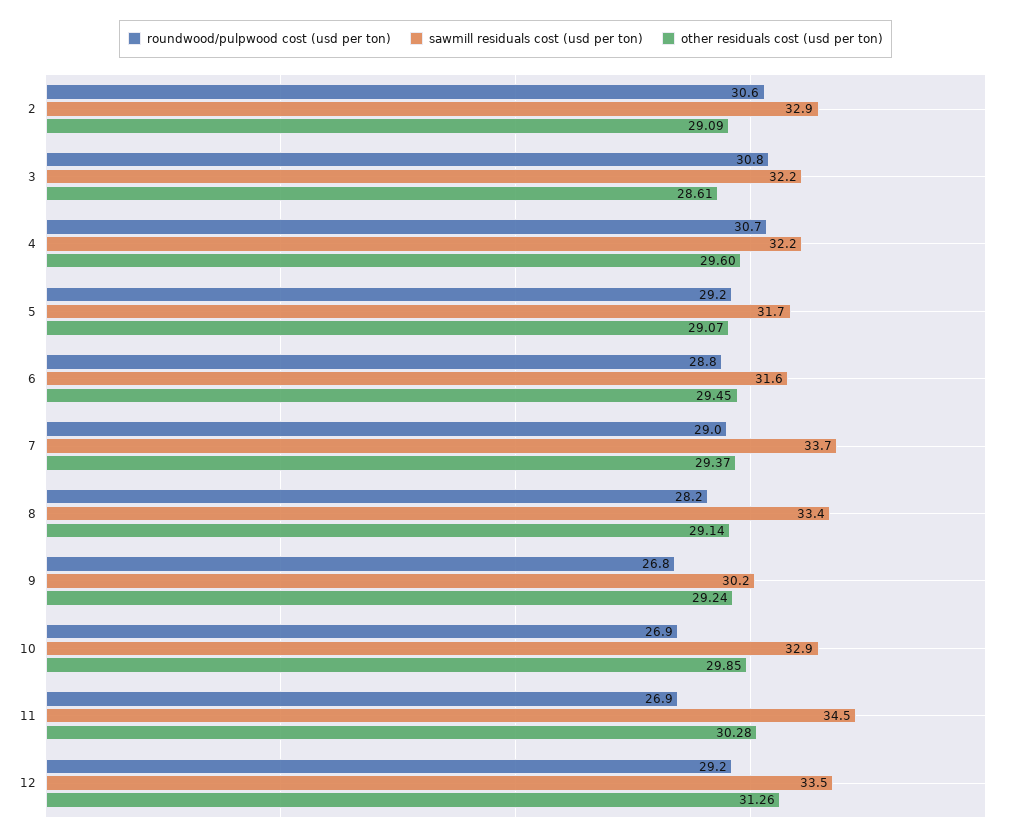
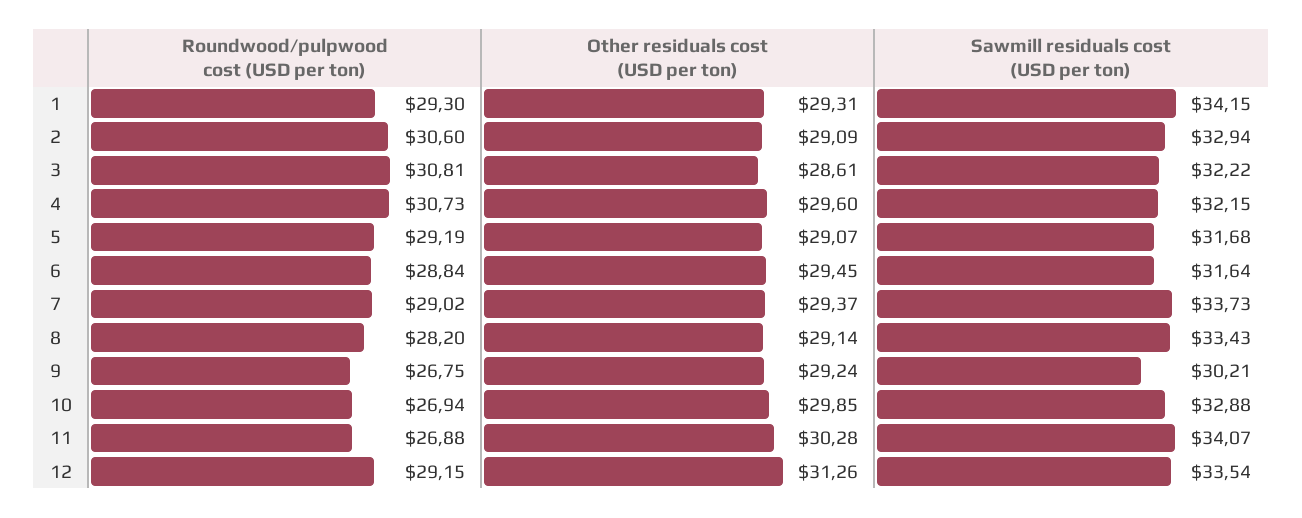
sawmill residuals cost (usd per ton), 11: 34.5 -> 34.07
roundwood/pulpwood cost (usd per ton), 1: none -> 29.3
other residuals cost (usd per ton), 1: none -> 29.31
sawmill residuals cost (usd per ton), 1: none -> 34.15

